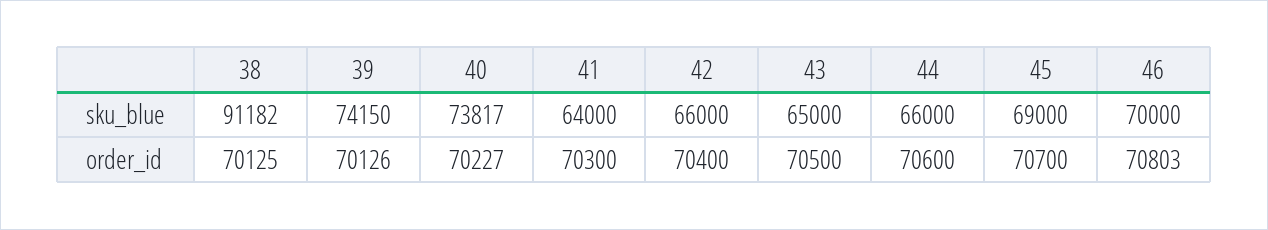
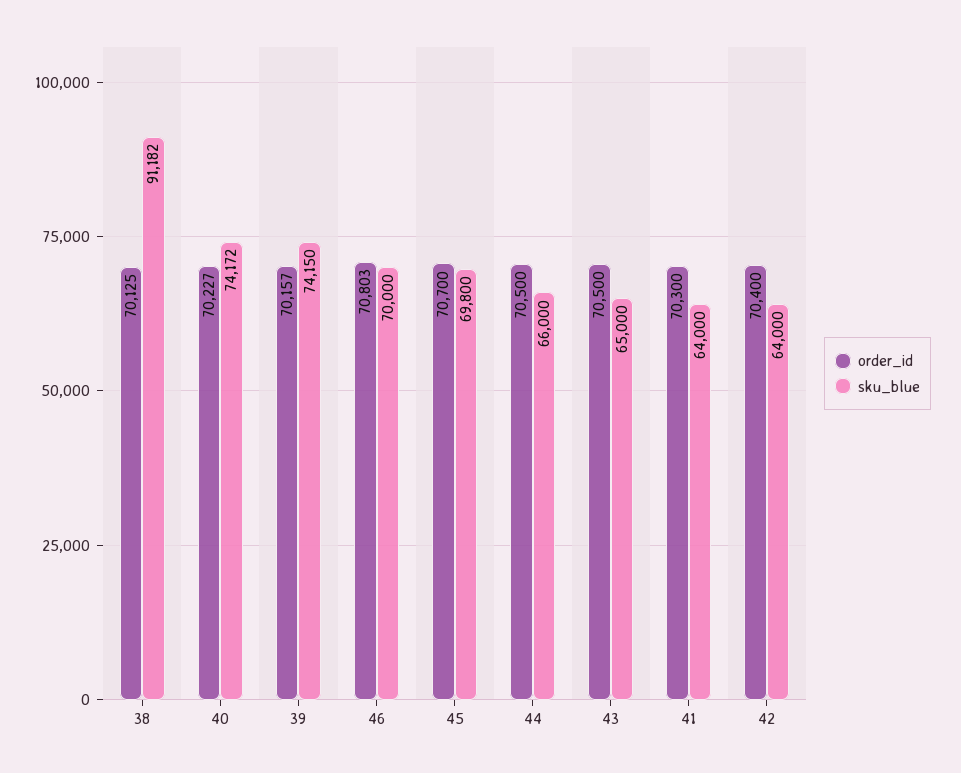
sku_blue, 40: 73817 -> 74172
sku_blue, 42: 66000 -> 64000
sku_blue, 45: 69000 -> 69800
order_id, 39: 70126 -> 70157
order_id, 44: 70600 -> 70500

